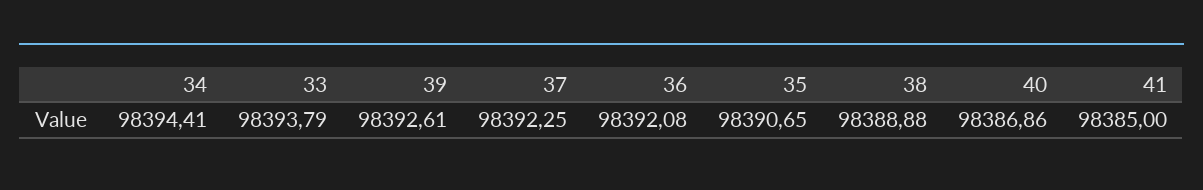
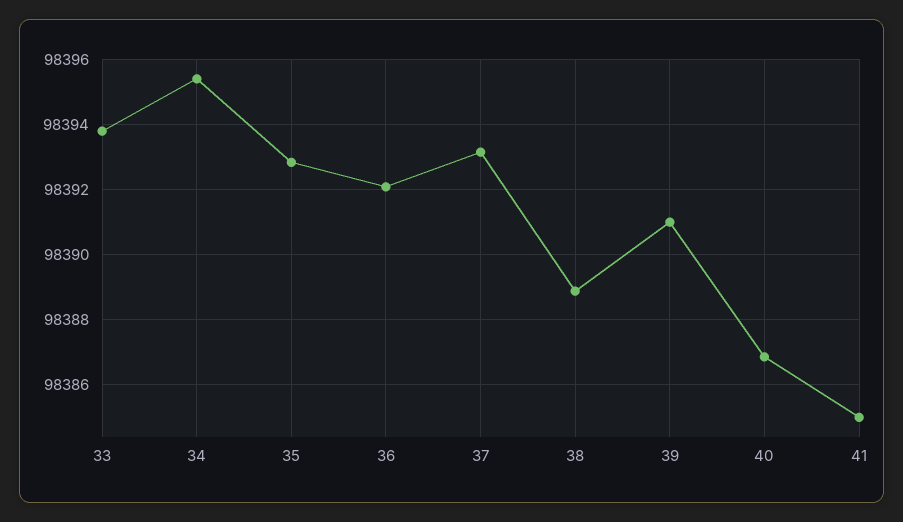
34: 98394.41 -> 98395.4
39: 98392.61 -> 98391
37: 98392.25 -> 98393.2
35: 98390.65 -> 98392.8

